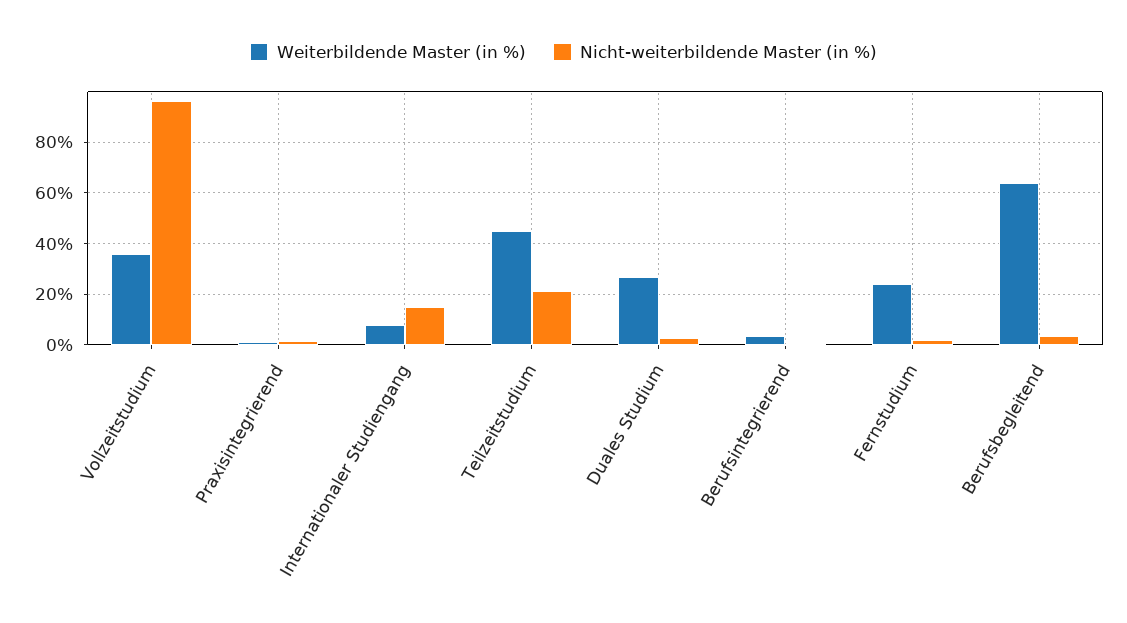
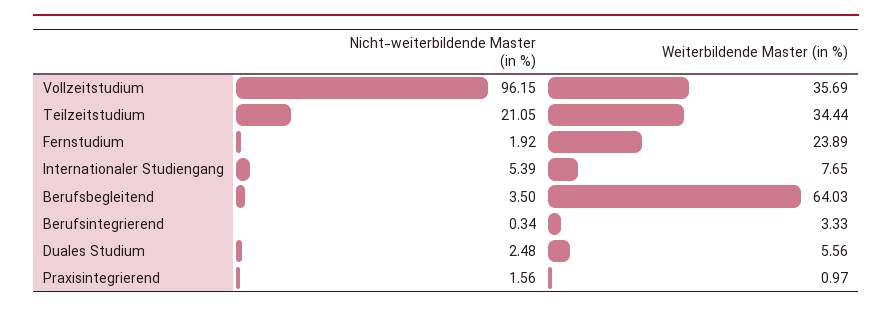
Nicht-weiterbildende Master (in %), Internationaler Studiengang: 15 -> 5.39
Weiterbildende Master (in %), Teilzeitstudium: 45 -> 34.44
Weiterbildende Master (in %), Duales Studium: 27.5 -> 5.56

